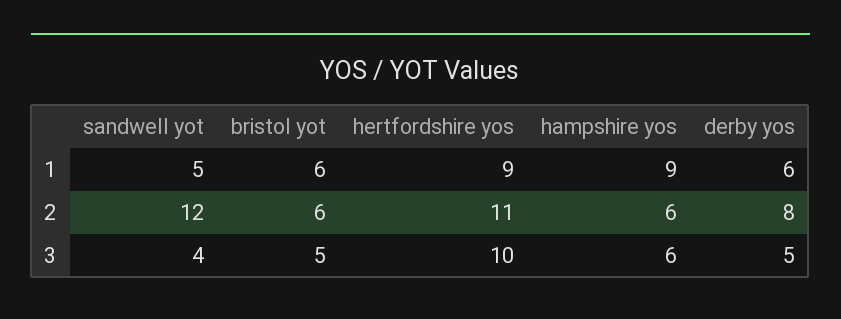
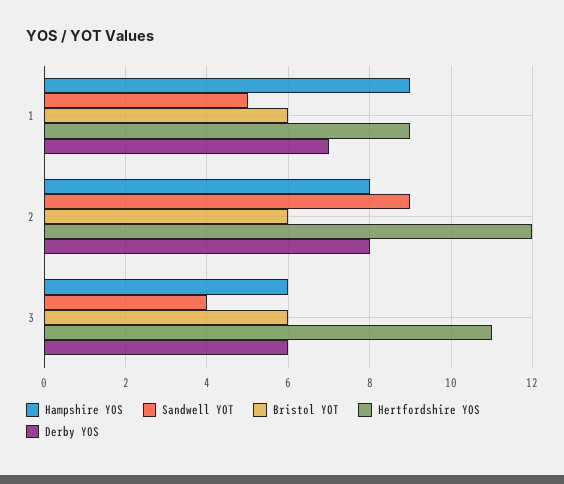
derby yos, 1: 6 -> 7
sandwell yot, 2: 12 -> 9
hertfordshire yos, 2: 11 -> 12
hampshire yos, 2: 6 -> 8
bristol yot, 3: 5 -> 6
hertfordshire yos, 3: 10 -> 11
derby yos, 3: 5 -> 6

